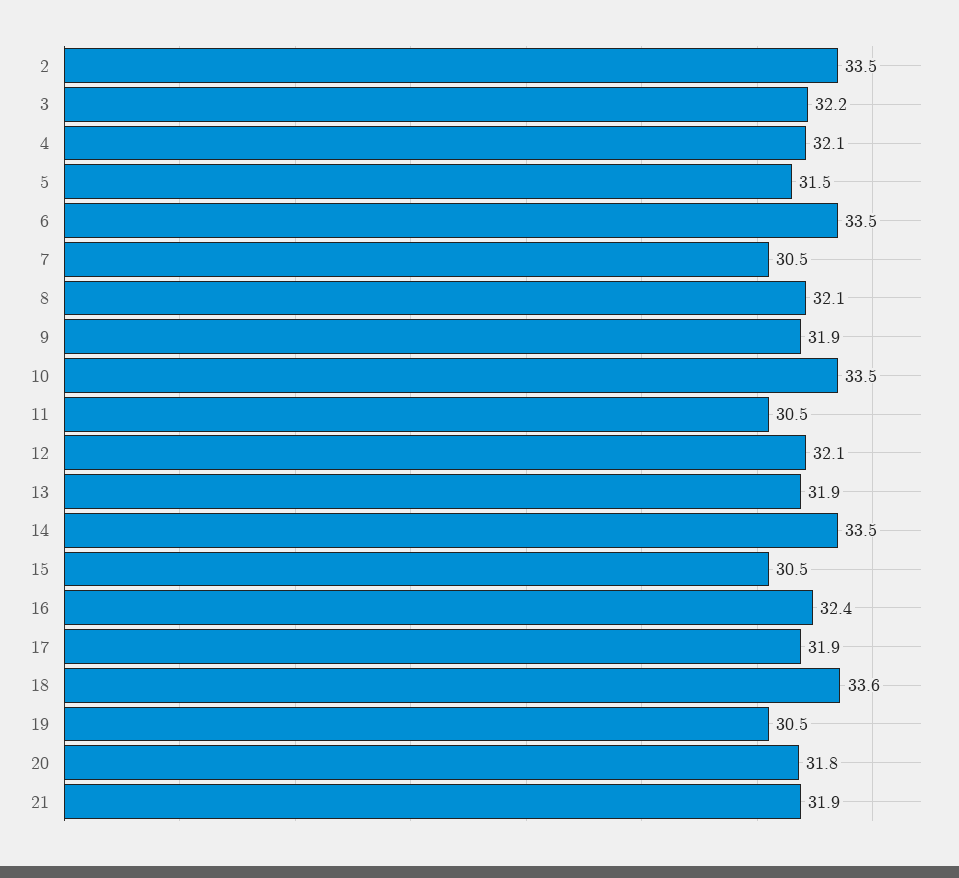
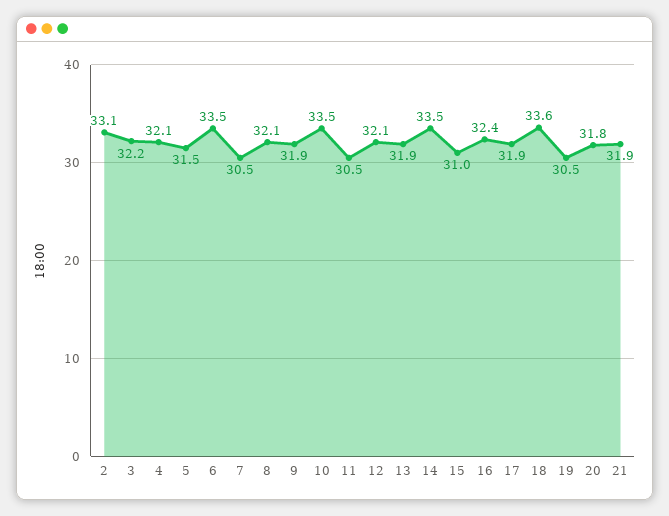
2: 33.5 -> 33.1
15: 30.5 -> 31

